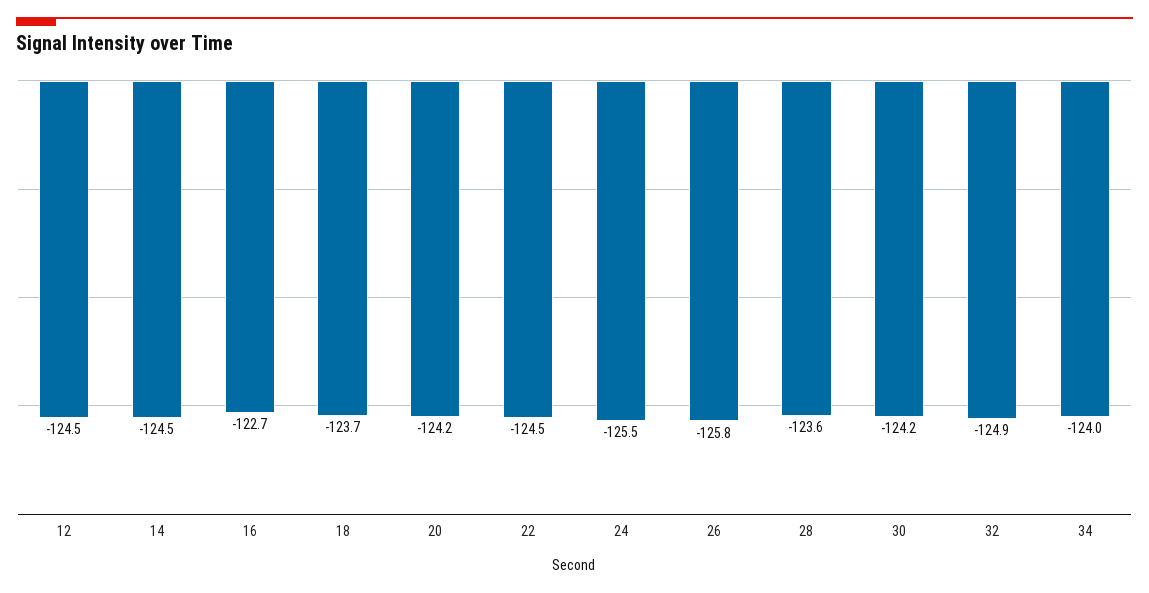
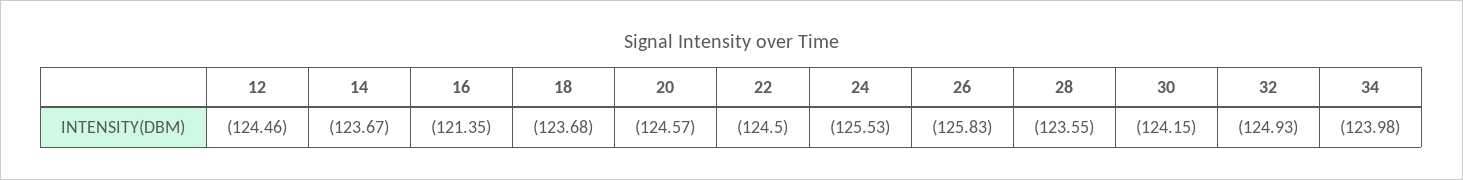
14: -124.5 -> -123.67
16: -122.7 -> -121.35
20: -124.2 -> -124.57

